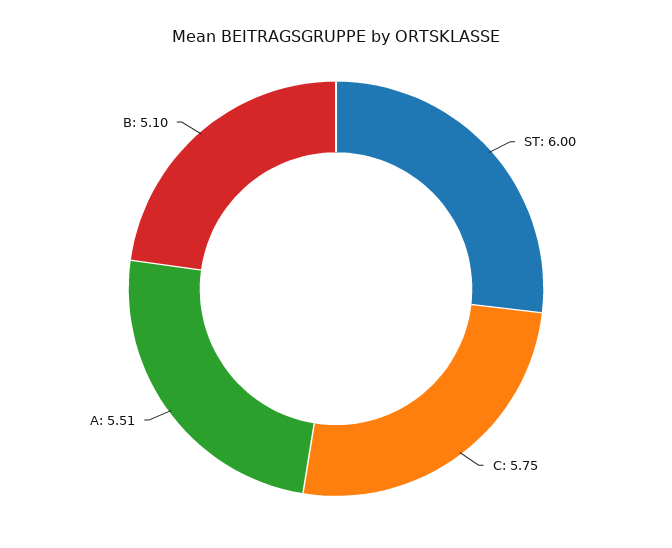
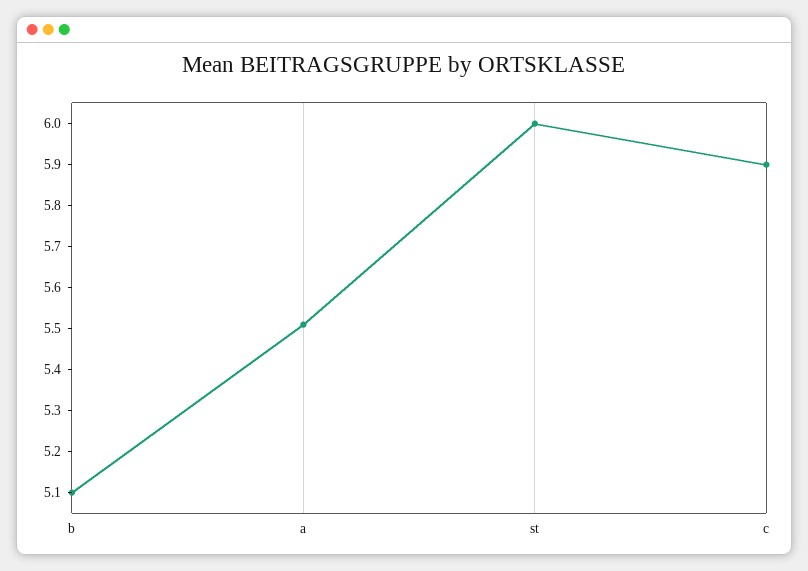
C: 5.75 -> 5.9

